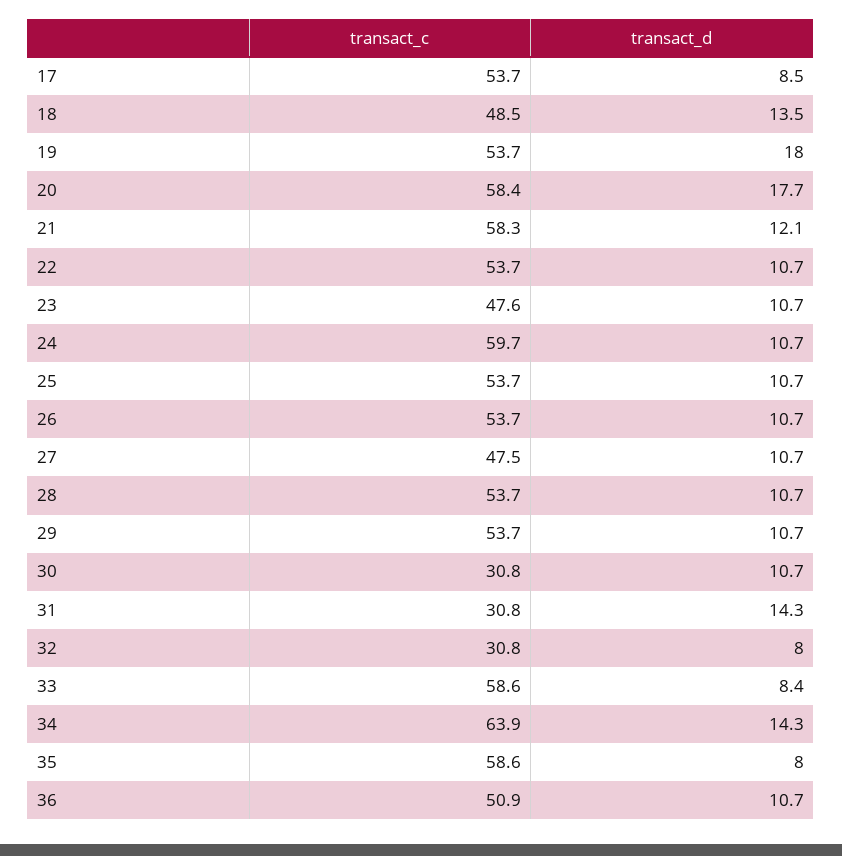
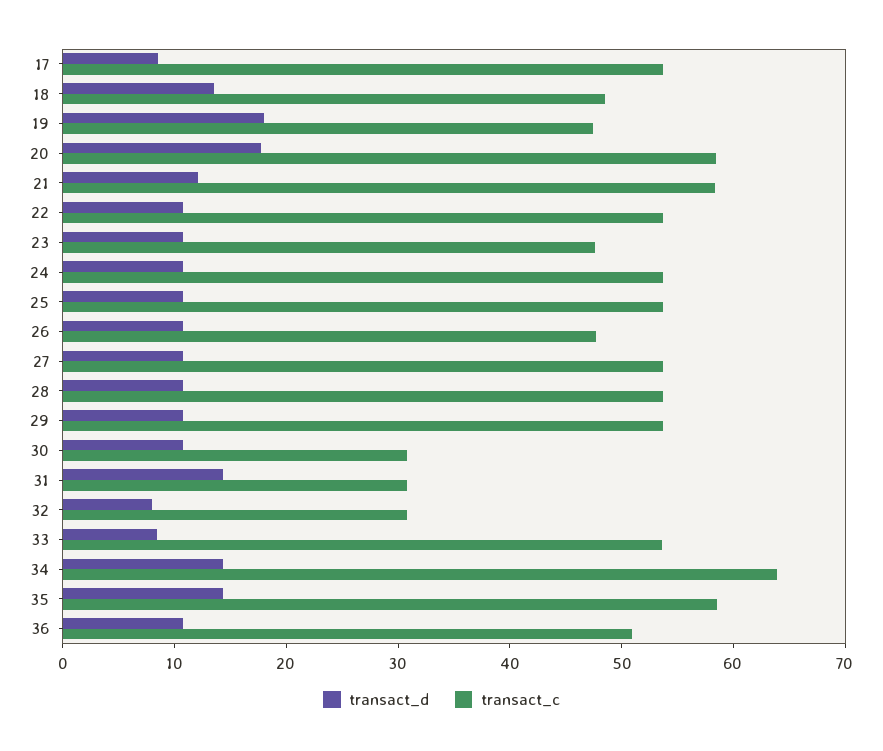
transact_c, 19: 53.7 -> 48
transact_c, 24: 59.7 -> 54
transact_c, 26: 53.7 -> 48
transact_c, 27: 47.5 -> 54
transact_c, 33: 58.6 -> 54
transact_d, 35: 8 -> 14

